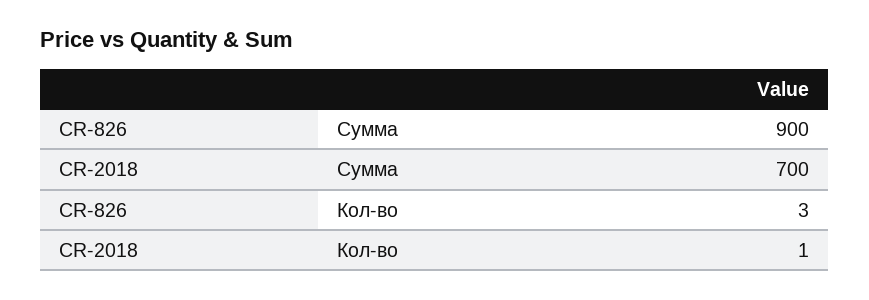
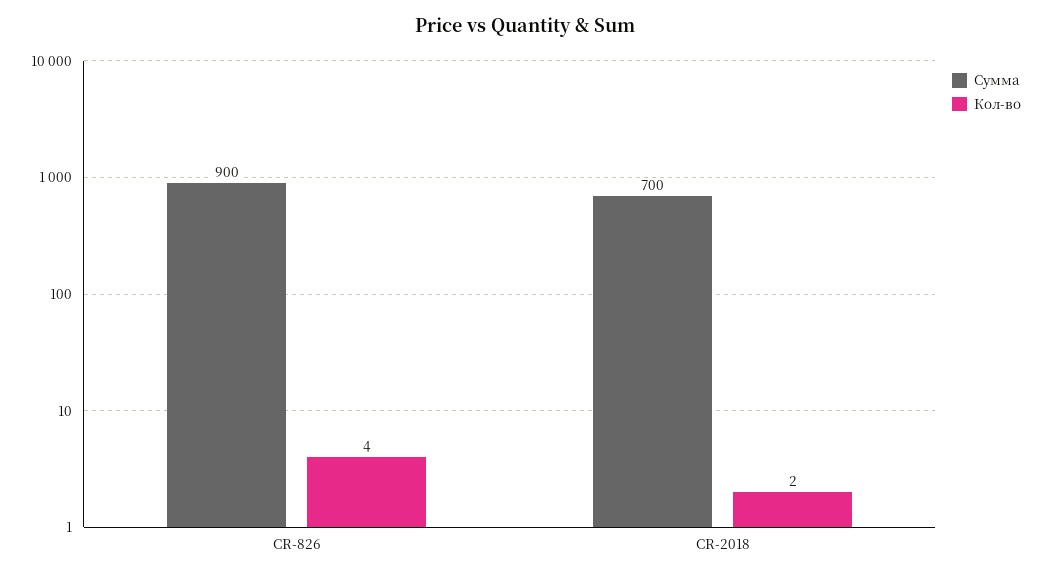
Кол-во, CR-826: 3 -> 4
Кол-во, CR-2018: 1 -> 2

